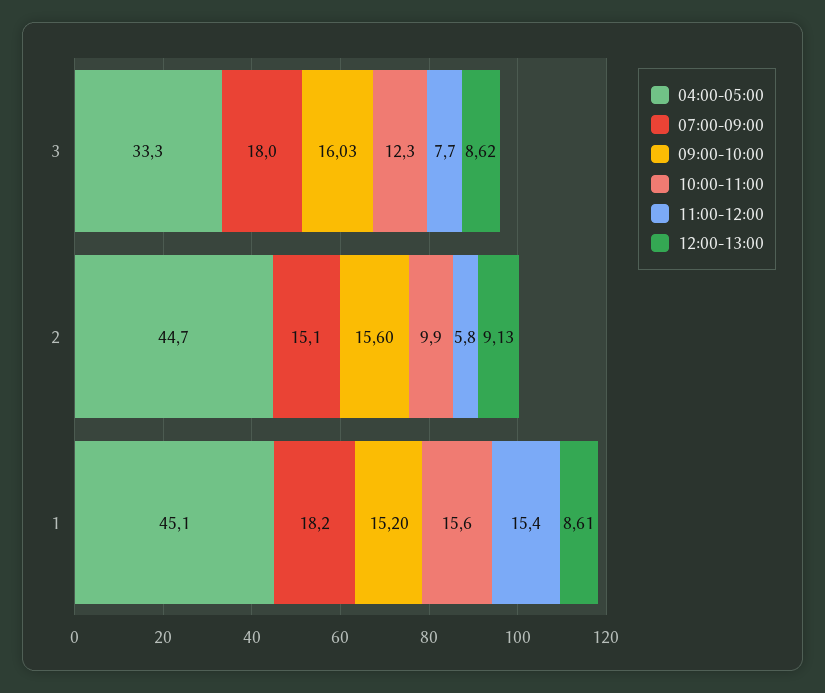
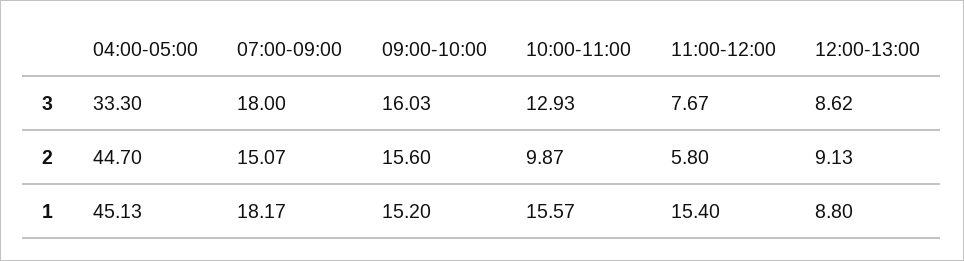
10:00-11:00, 3: 12.3 -> 12.93
12:00-13:00, 1: 8.61 -> 8.8

